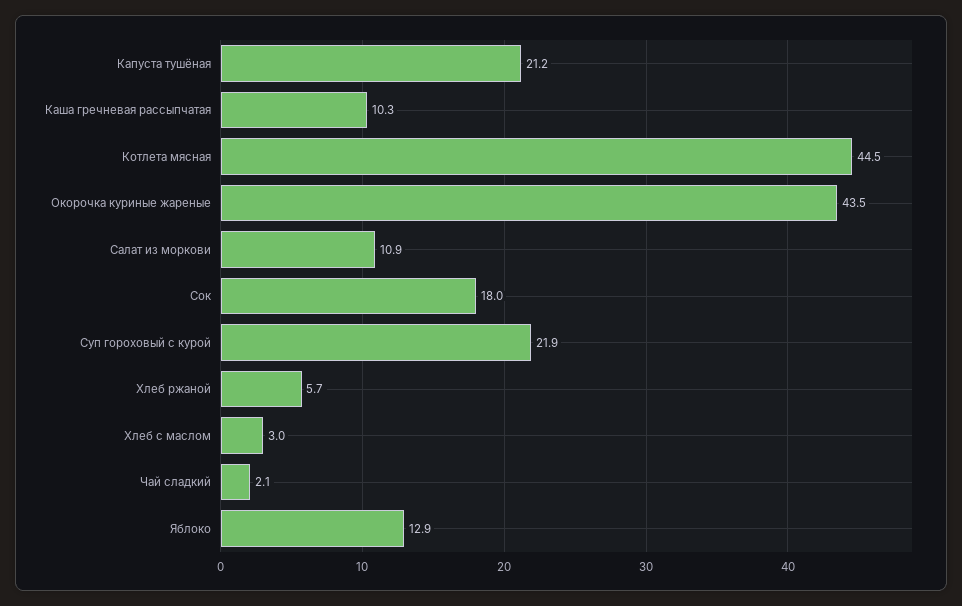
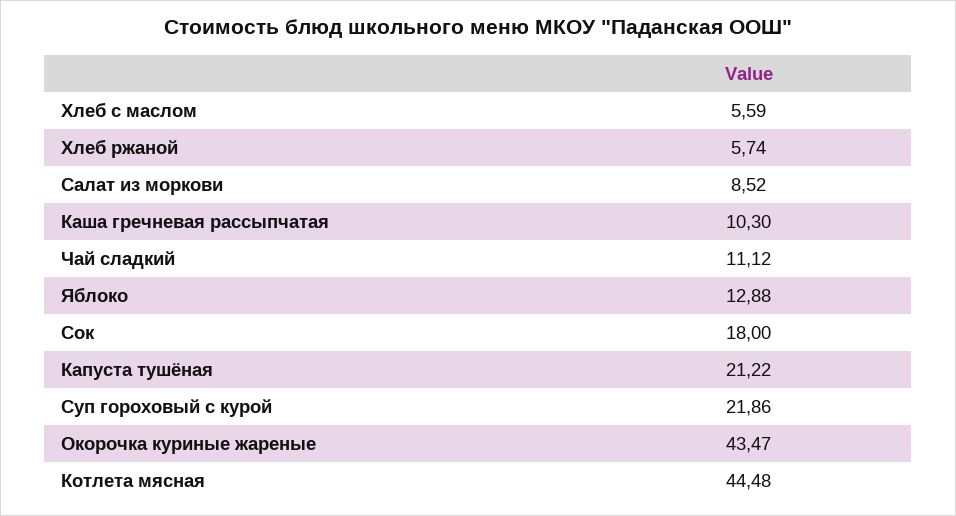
Салат из моркови: 10.9 -> 8.52
Хлеб с маслом: 3 -> 5.59
Чай сладкий: 2.1 -> 11.12

